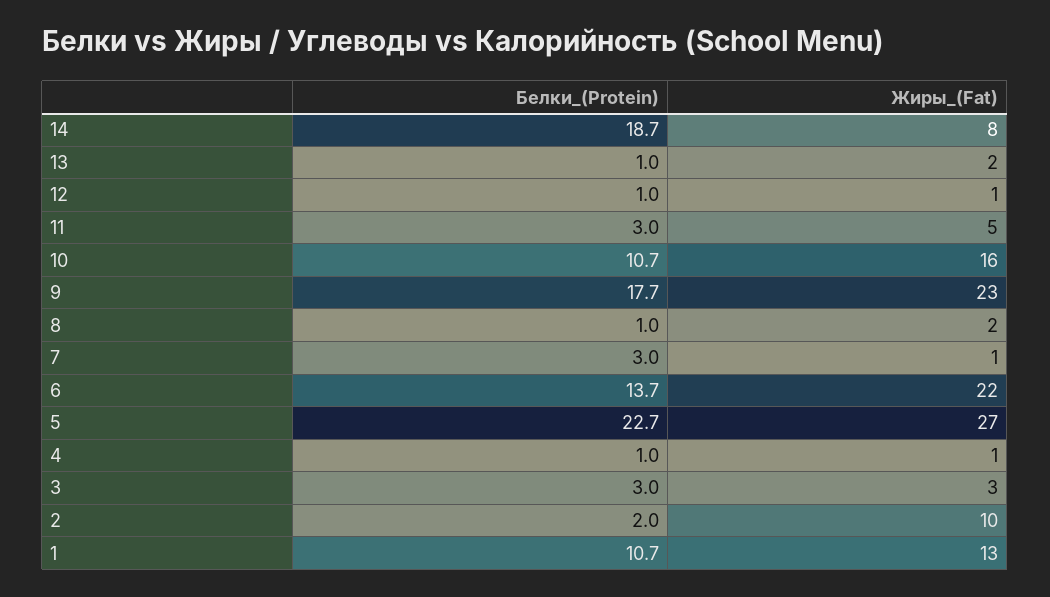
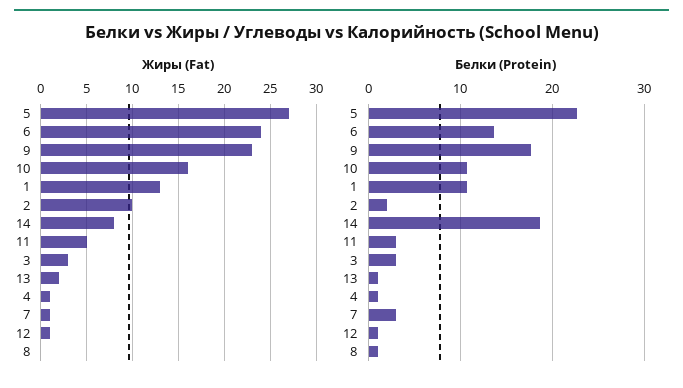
Жиры_(Fat), 8: 2 -> 0
Жиры_(Fat), 6: 22 -> 24

